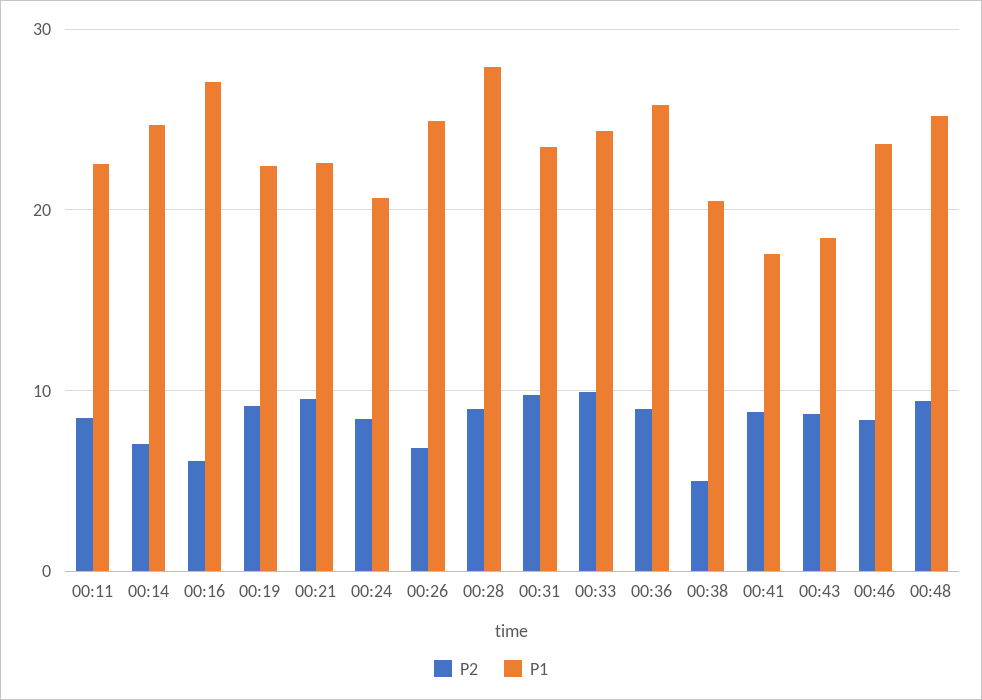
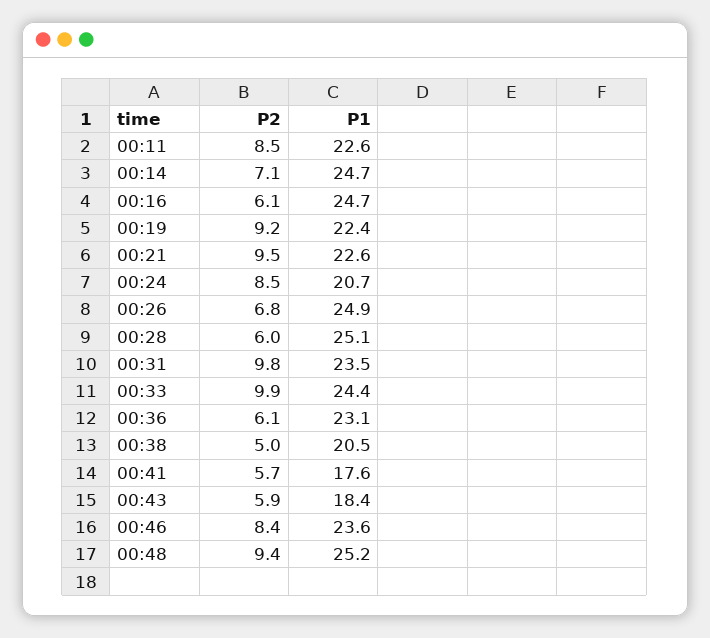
P1, 00:16: 27 -> 24.7
P2, 00:28: 9 -> 6
P1, 00:28: 28 -> 25.1
P2, 00:36: 9 -> 6.1
P1, 00:36: 26 -> 23.1
P2, 00:41: 9 -> 5.7
P2, 00:43: 9 -> 5.9

